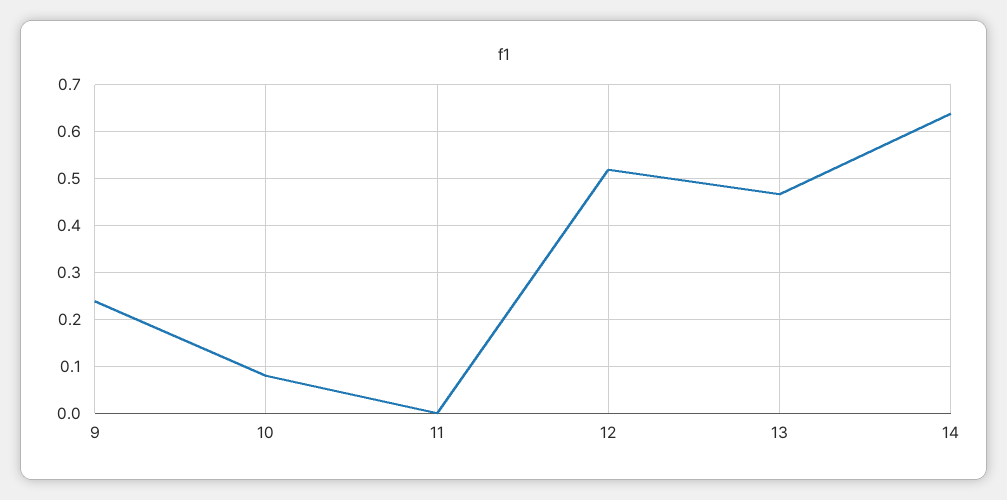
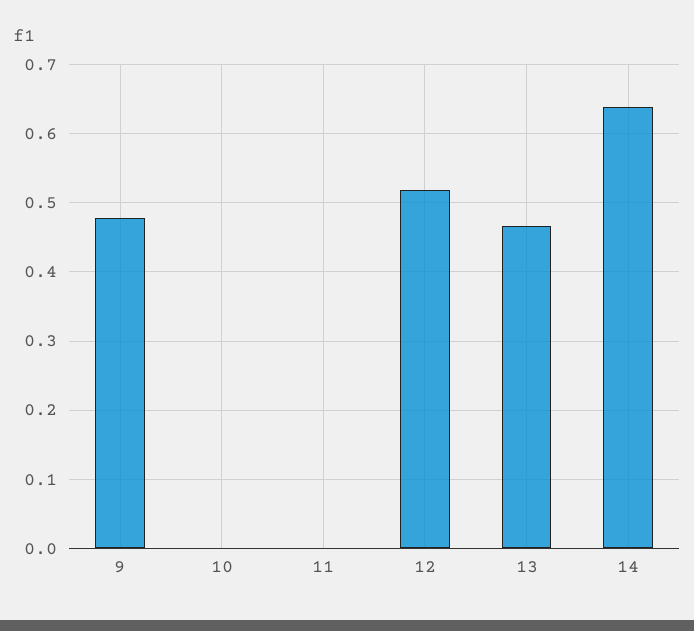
9: 0.24 -> 0.48
10: 0.08 -> 0

